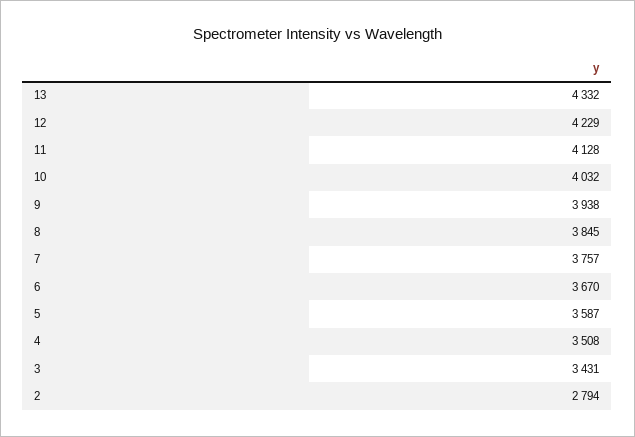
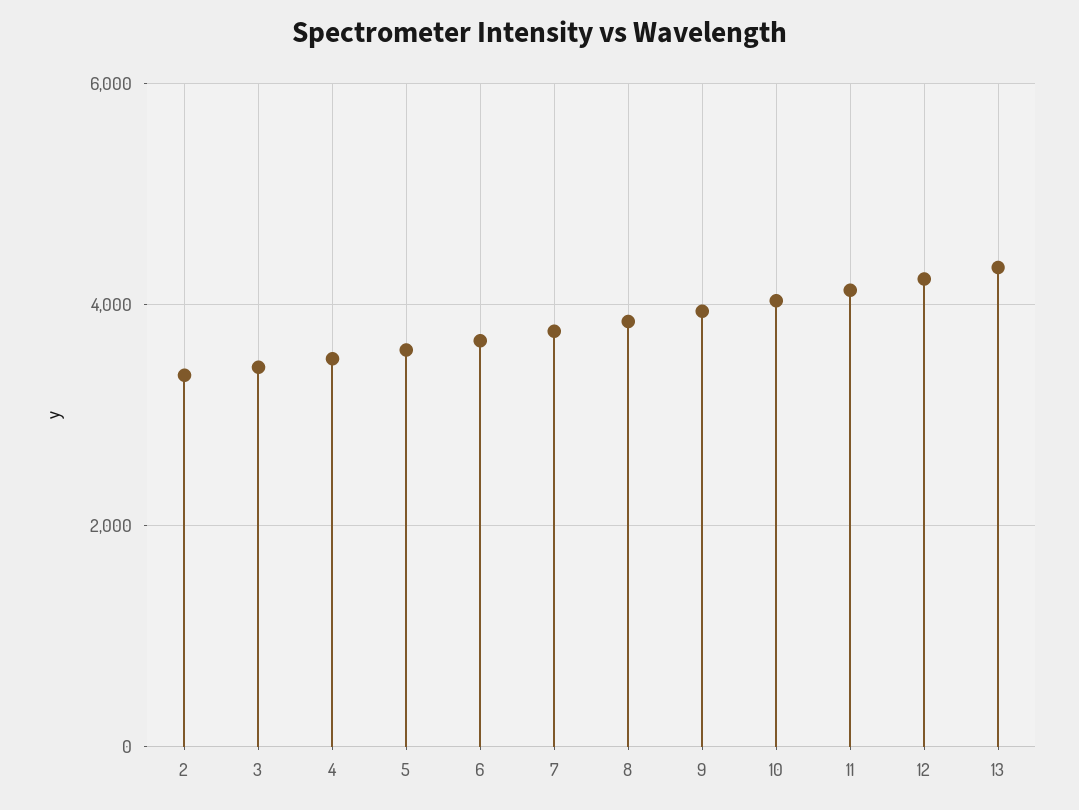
2: 2794 -> 3400

